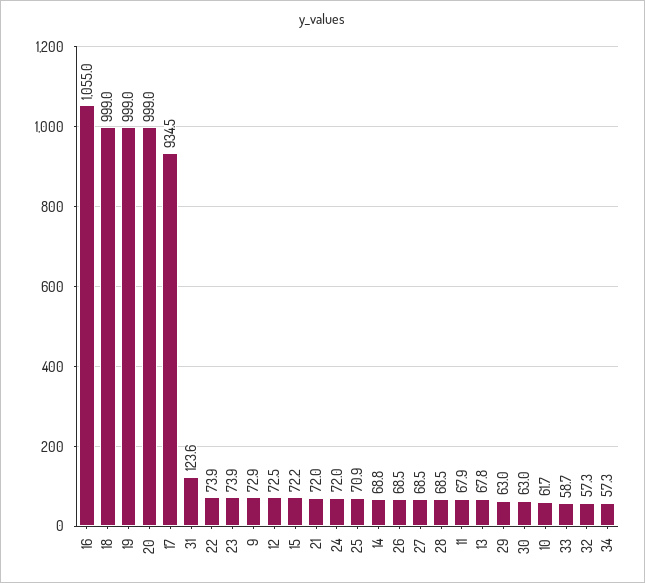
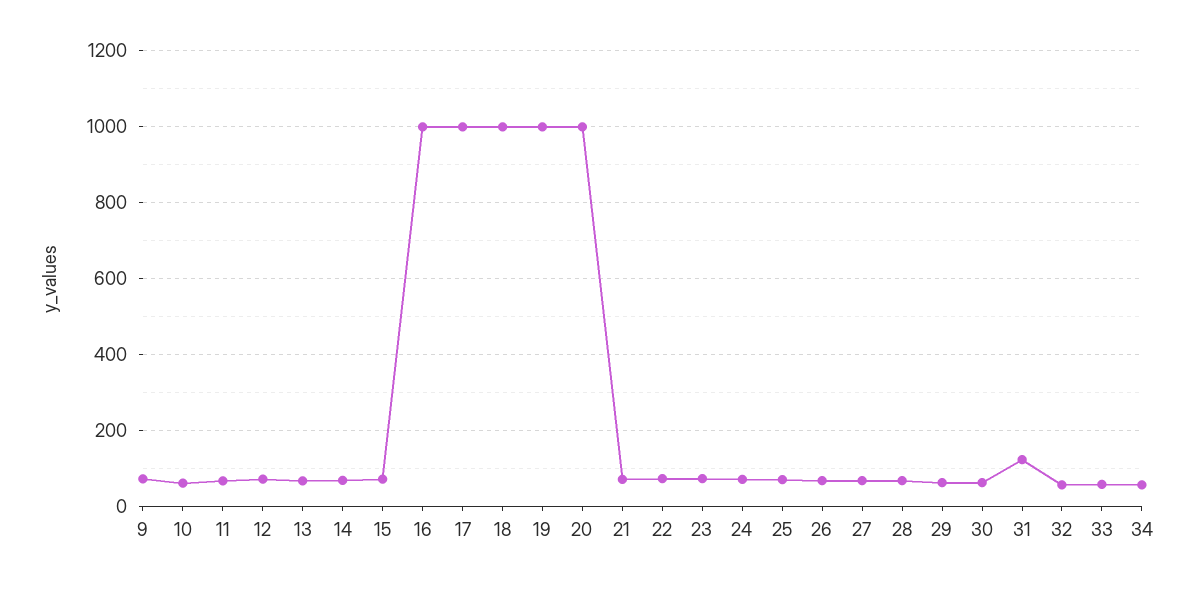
16: 1055 -> 1000
17: 934.5 -> 1000

